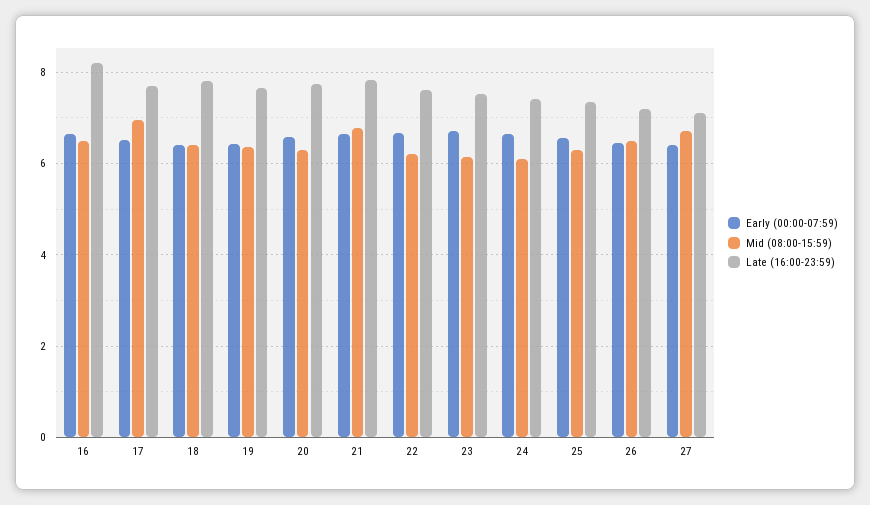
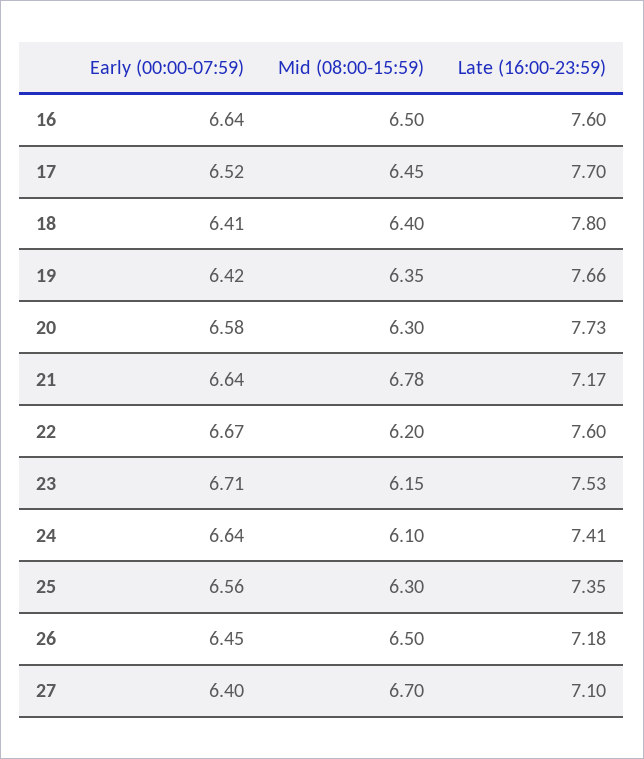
Late (16:00-23:59), 16: 8.2 -> 7.6
Mid (08:00-15:59), 17: 7 -> 6.45
Late (16:00-23:59), 21: 7.8 -> 7.17

